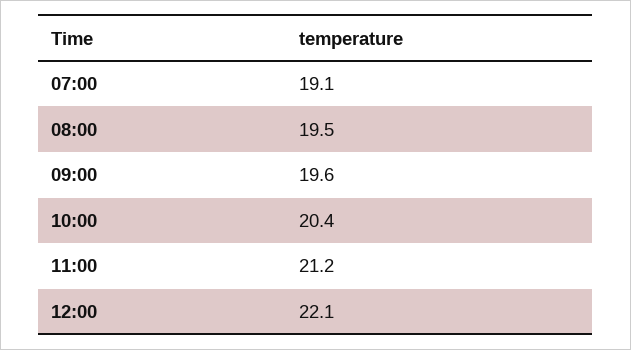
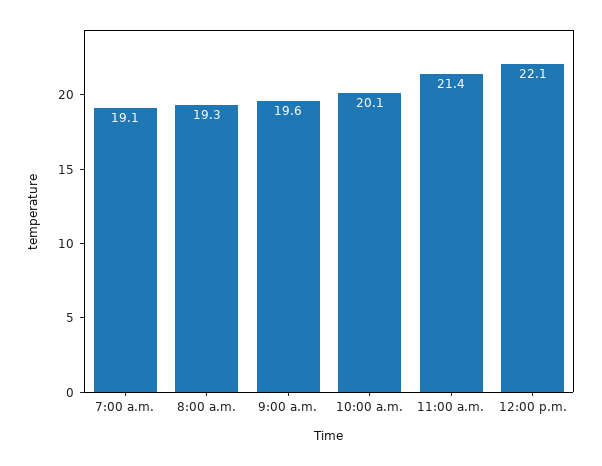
08:00: 19.5 -> 19.3
10:00: 20.4 -> 20.1
11:00: 21.2 -> 21.4

